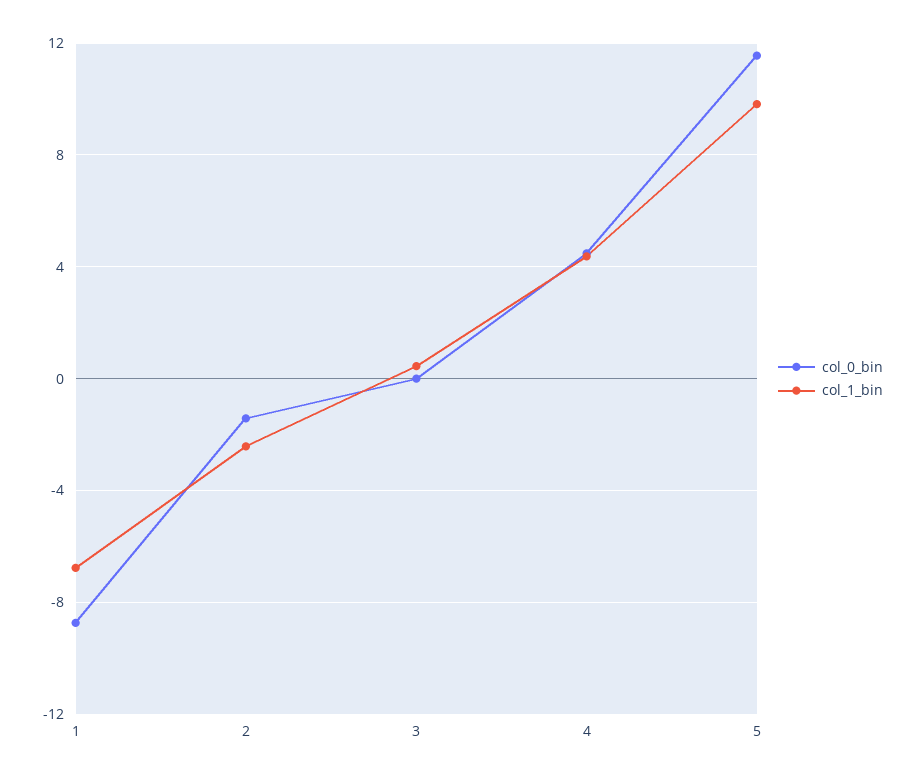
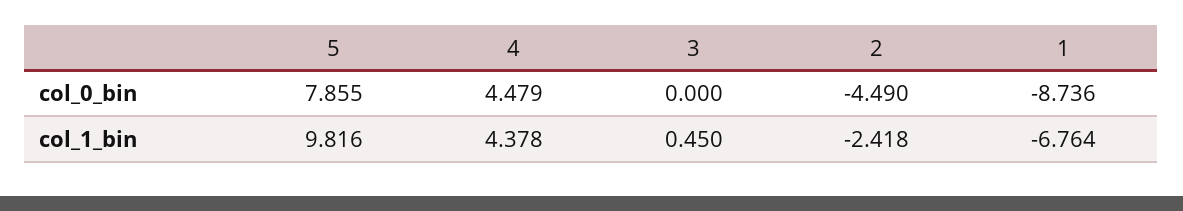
col_0_bin, 2: -1.5 -> -4.49
col_0_bin, 5: 11.5 -> 7.855

